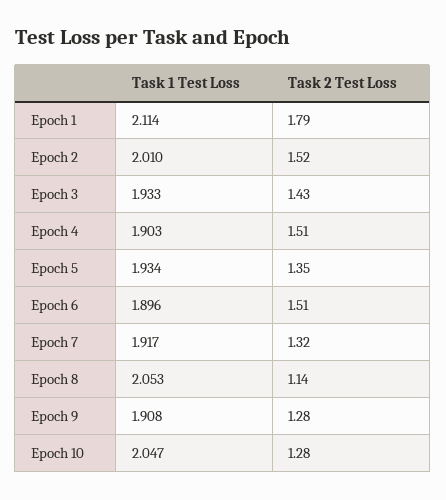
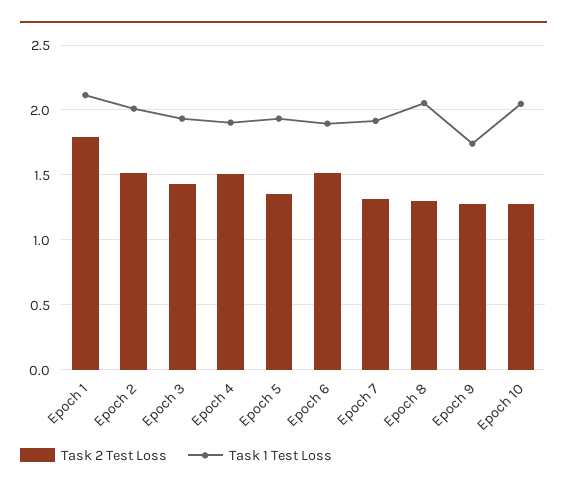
Task 2 Test Loss, Epoch 8: 1.14 -> 1.3
Task 1 Test Loss, Epoch 9: 1.908 -> 1.75

